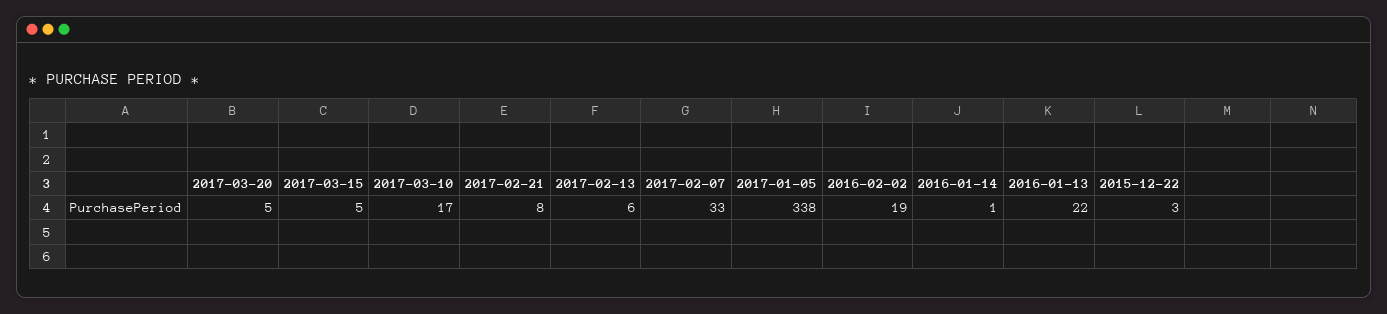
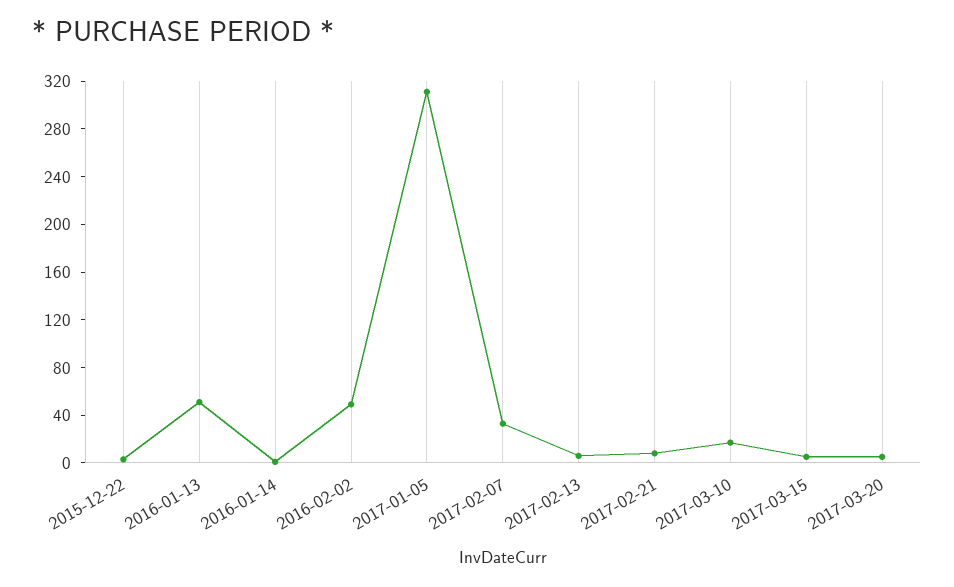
2017-01-05: 338 -> 310
2016-02-02: 19 -> 50
2016-01-13: 22 -> 50

